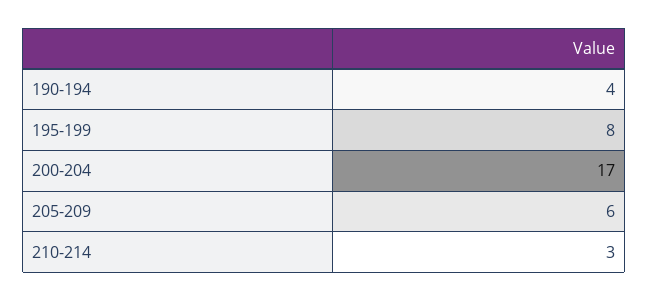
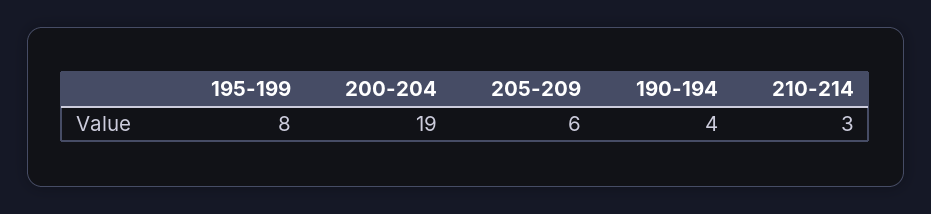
200-204: 17 -> 19

